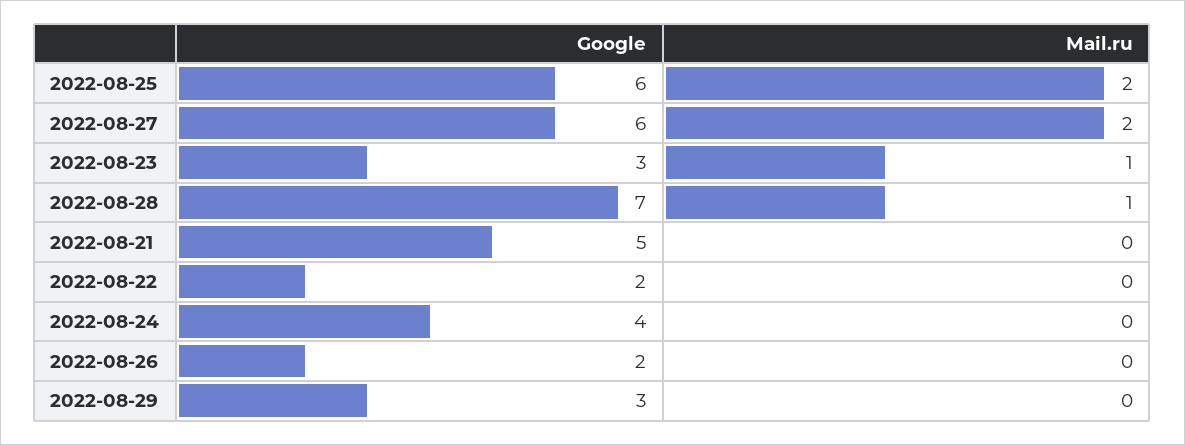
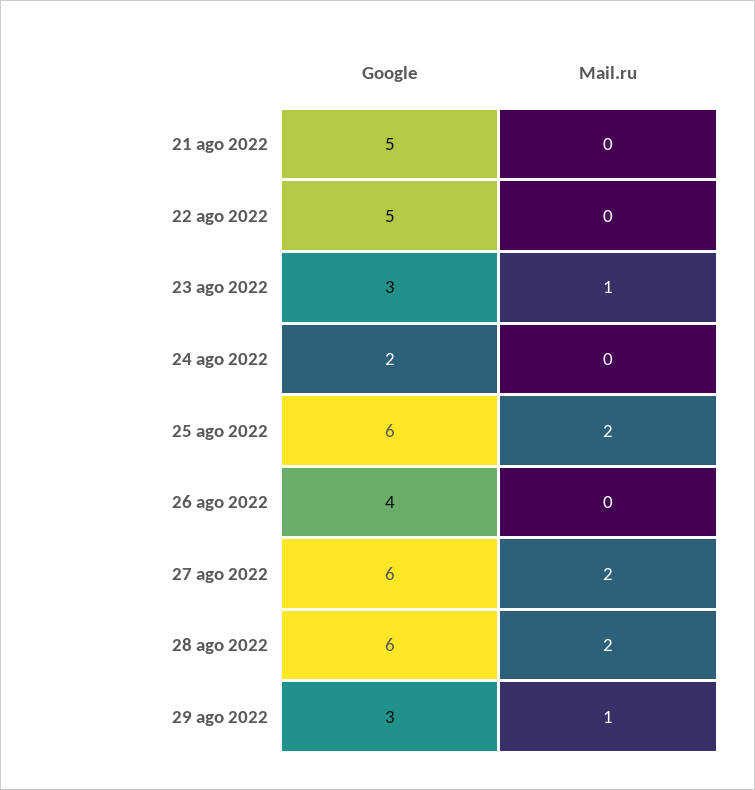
Google, 2022-08-28: 7 -> 6
Mail.ru, 2022-08-28: 1 -> 2
Google, 2022-08-22: 2 -> 5
Google, 2022-08-24: 4 -> 2
Google, 2022-08-26: 2 -> 4
Mail.ru, 2022-08-29: 0 -> 1

